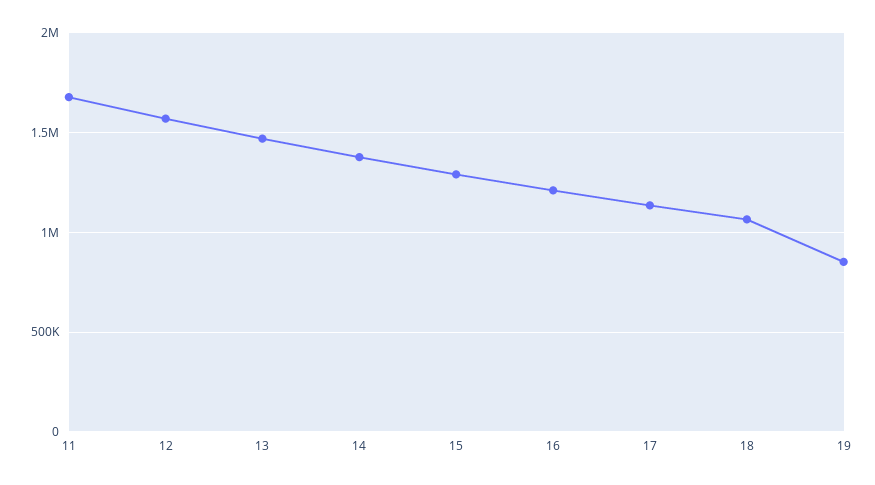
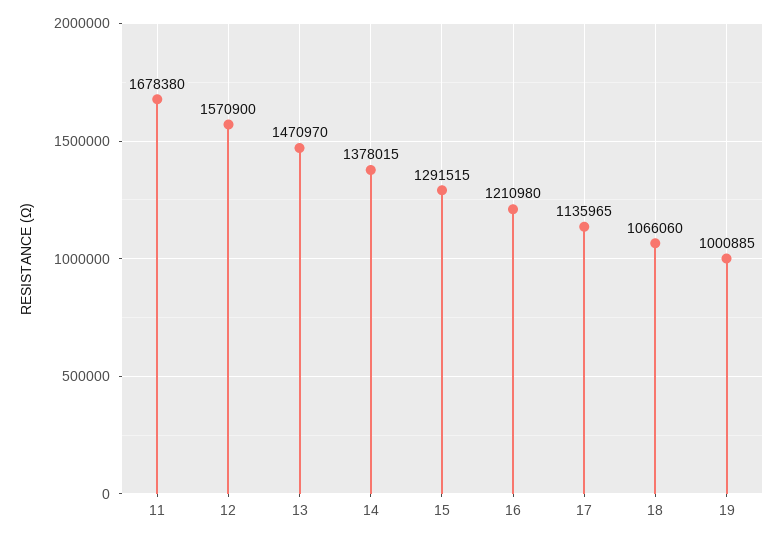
19: 850000 -> 1000885

